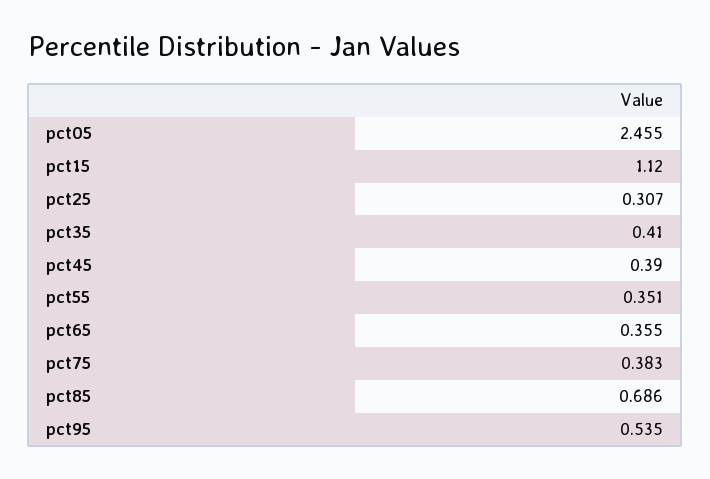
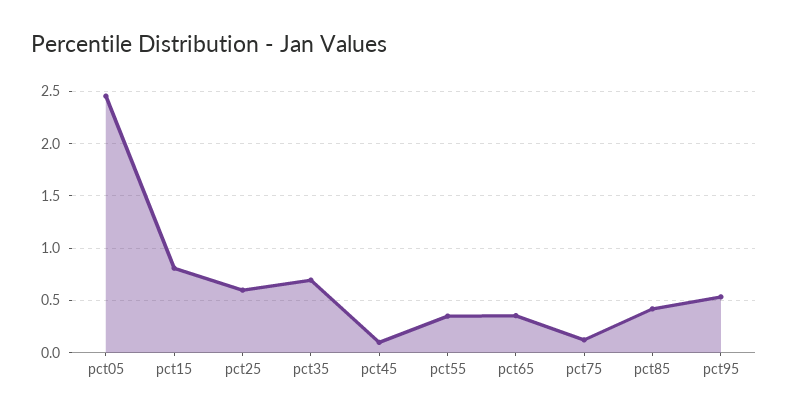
pct15: 1.12 -> 0.8
pct25: 0.307 -> 0.6
pct35: 0.41 -> 0.7
pct45: 0.39 -> 0.1
pct75: 0.383 -> 0.1
pct85: 0.686 -> 0.4

